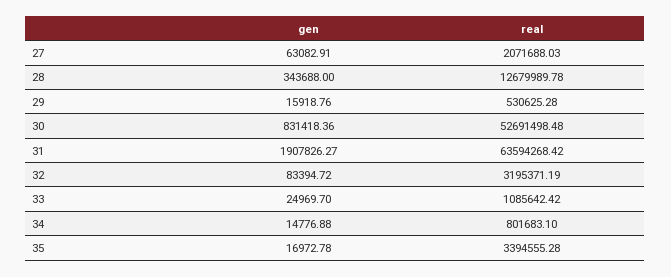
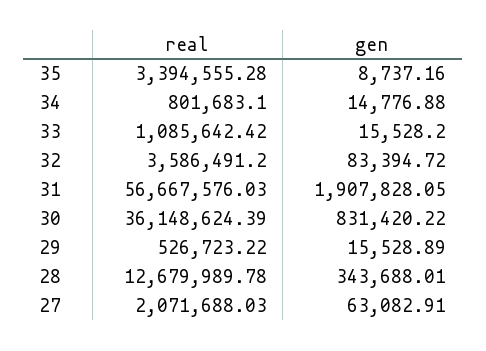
gen, 28: 343688 -> 343688.01
gen, 29: 15918.76 -> 15528.89
real, 29: 530625.28 -> 526723.22
gen, 30: 831418.36 -> 831420.22
real, 30: 52691498.48 -> 36148624.39
gen, 31: 1907826.27 -> 1907828.05
real, 31: 63594268.42 -> 56667576.03
real, 32: 3195371.19 -> 3586491.2
gen, 33: 24969.7 -> 15528.2
gen, 35: 16972.78 -> 8737.16

